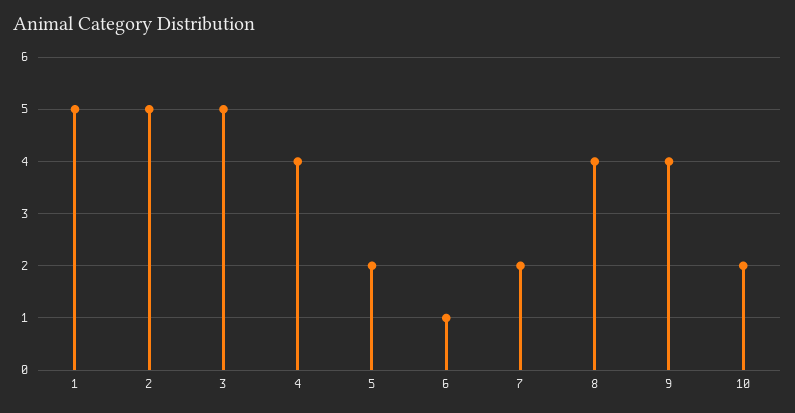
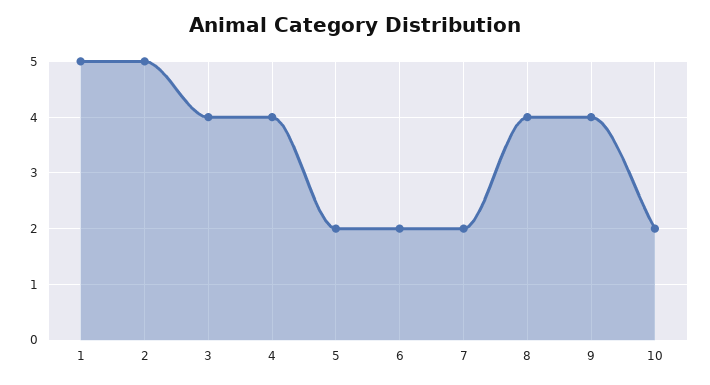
3: 5 -> 4
6: 1 -> 2

